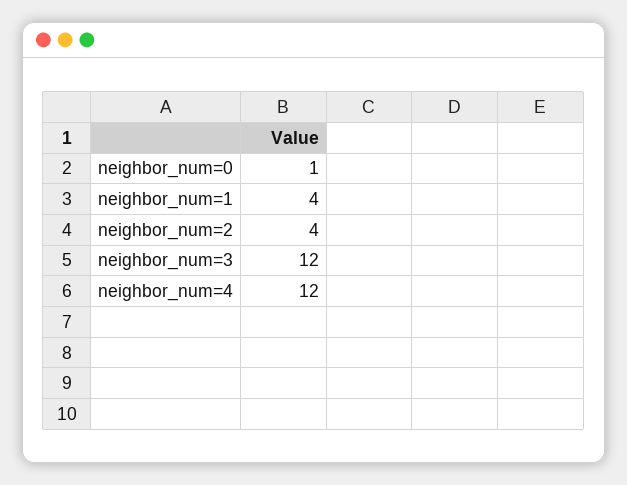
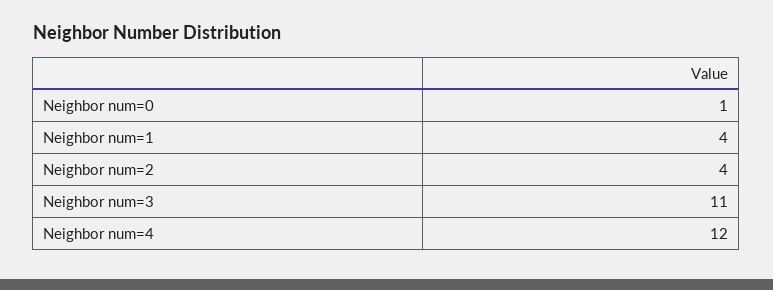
neighbor_num=3: 12 -> 11

